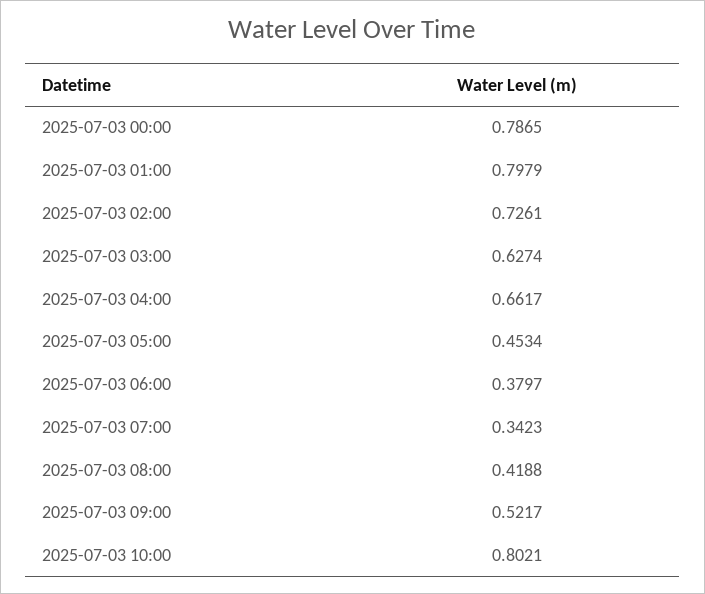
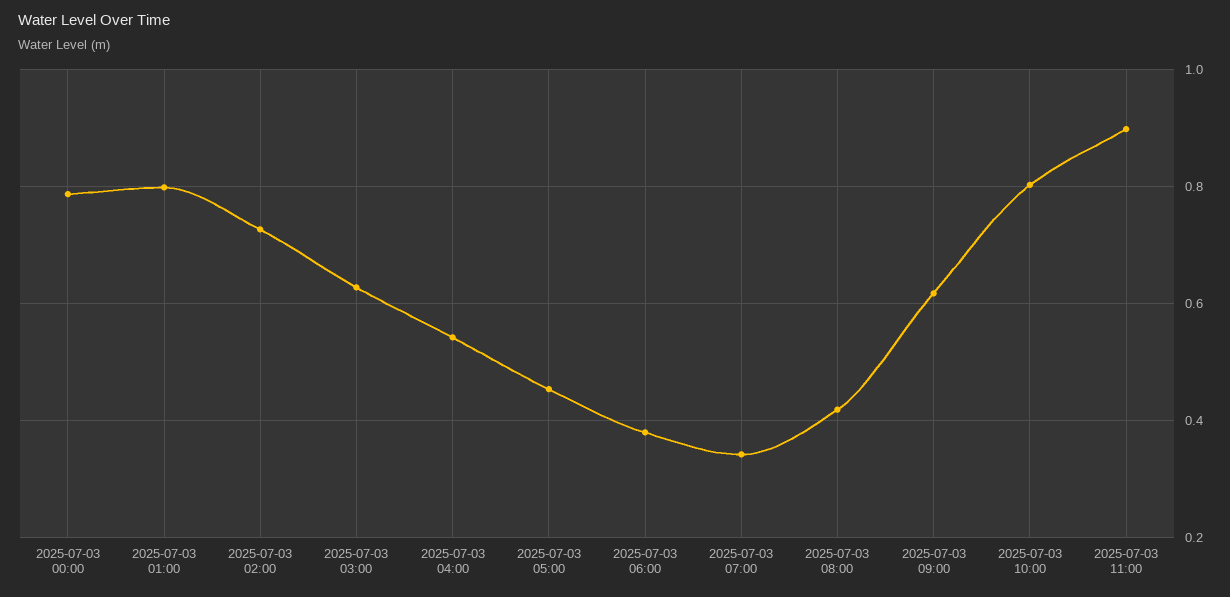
2025-07-03 04:00: 0.6617 -> 0.54
2025-07-03 09:00: 0.5217 -> 0.62
2025-07-03 11:00: none -> 0.9

